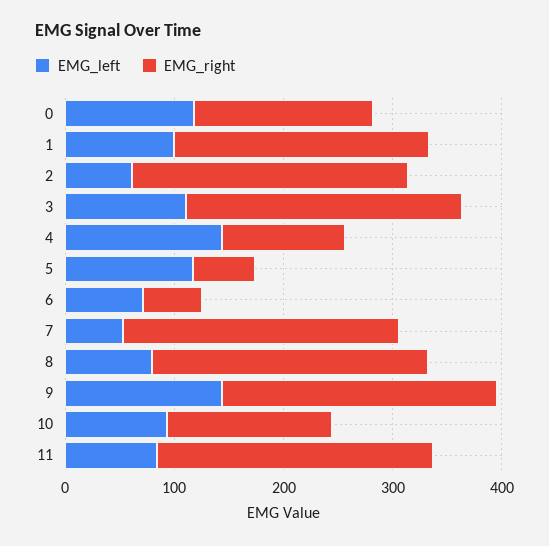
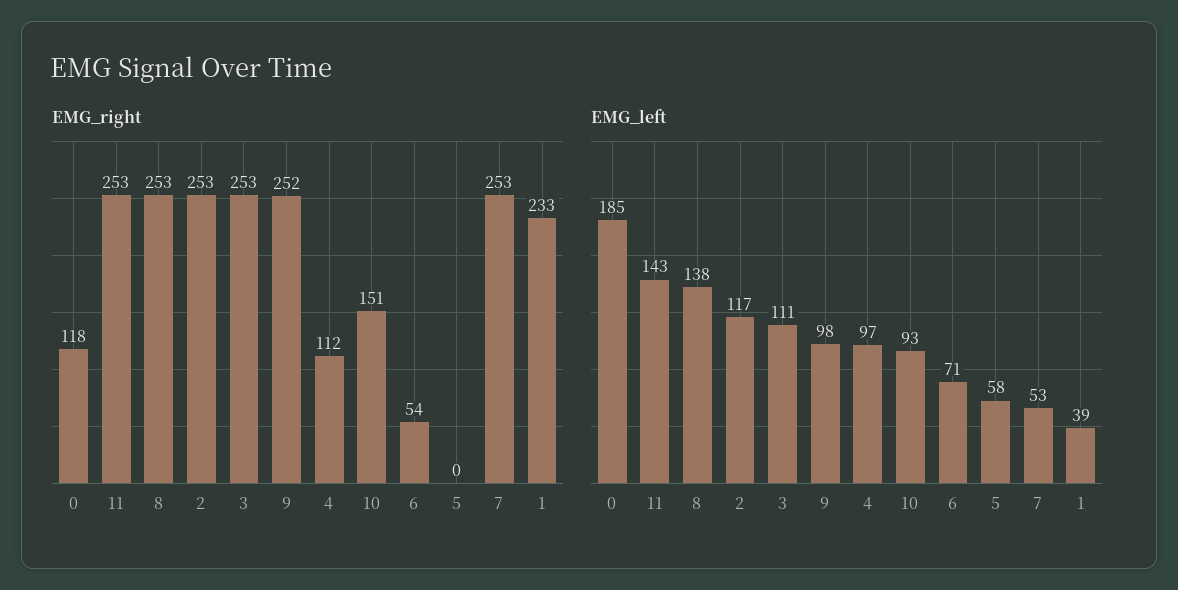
EMG_left, 0: 120 -> 185
EMG_right, 0: 160 -> 118
EMG_left, 1: 100 -> 39
EMG_left, 2: 60 -> 117
EMG_left, 4: 140 -> 97
EMG_left, 5: 120 -> 58
EMG_right, 5: 60 -> 0
EMG_left, 8: 80 -> 138
EMG_left, 9: 140 -> 98
EMG_left, 11: 80 -> 143

